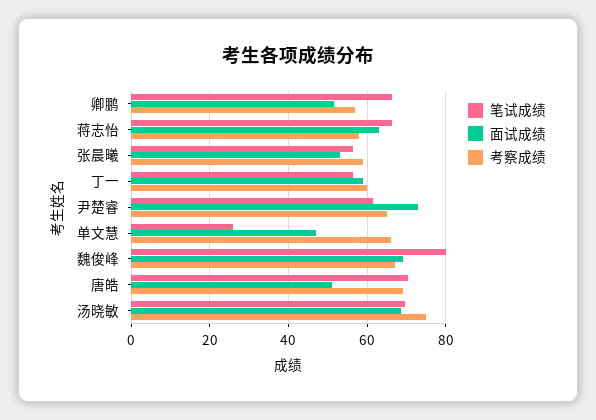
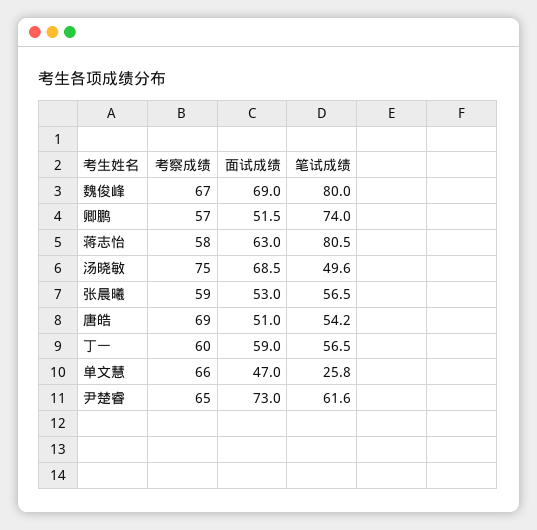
笔试成绩, 卿鹏: 66 -> 74
笔试成绩, 蒋志怡: 66 -> 80.5
笔试成绩, 唐皓: 70 -> 54.2
笔试成绩, 汤晓敏: 70 -> 49.6

